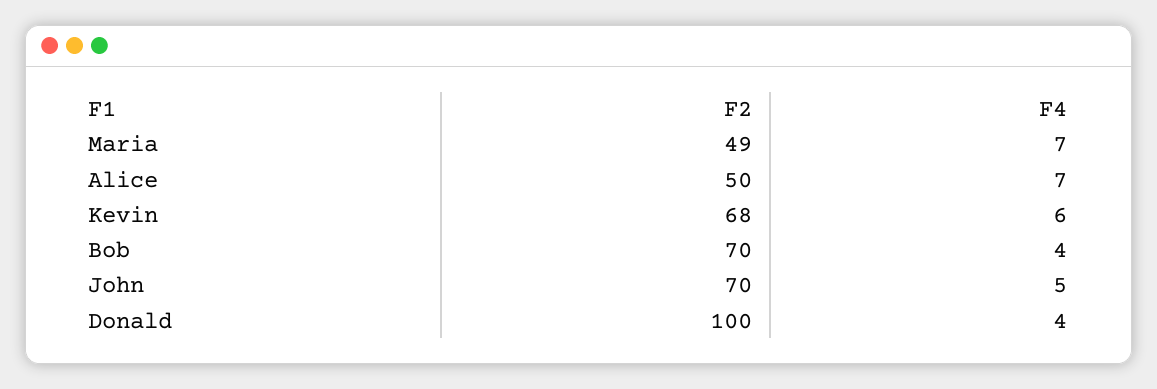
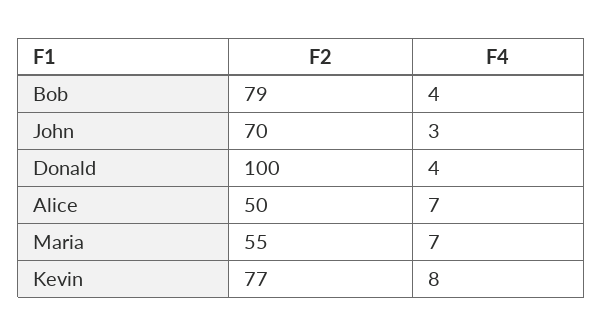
F2, Maria: 49 -> 55
F2, Kevin: 68 -> 77
F4, Kevin: 6 -> 8
F2, Bob: 70 -> 79
F4, John: 5 -> 3

